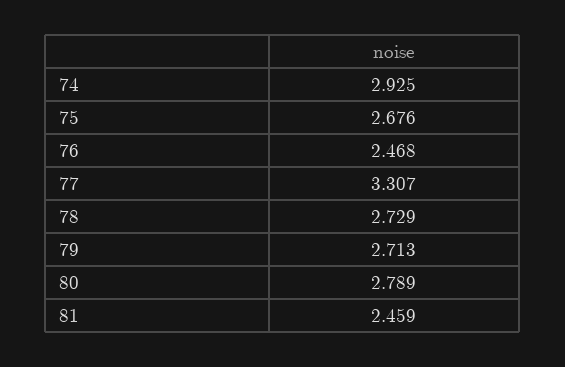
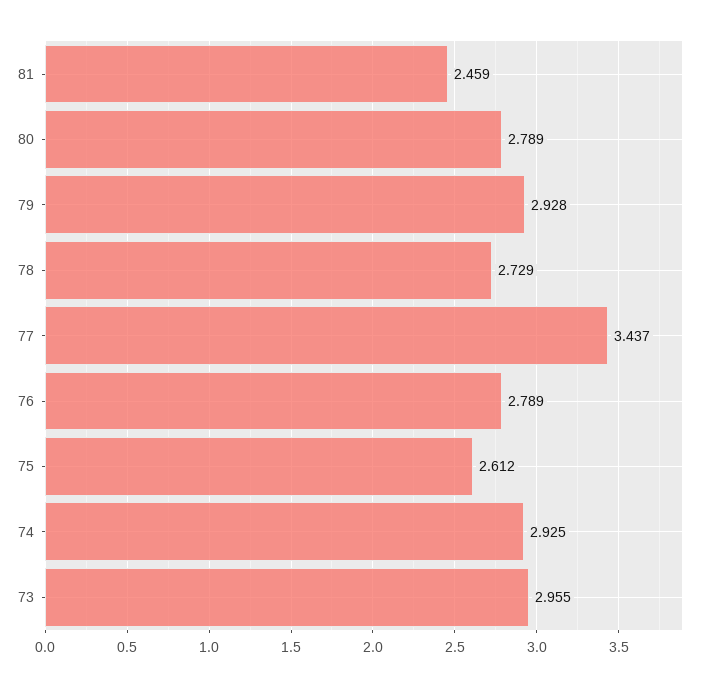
75: 2.676 -> 2.612
76: 2.468 -> 2.789
77: 3.307 -> 3.437
79: 2.713 -> 2.928
73: none -> 2.955

